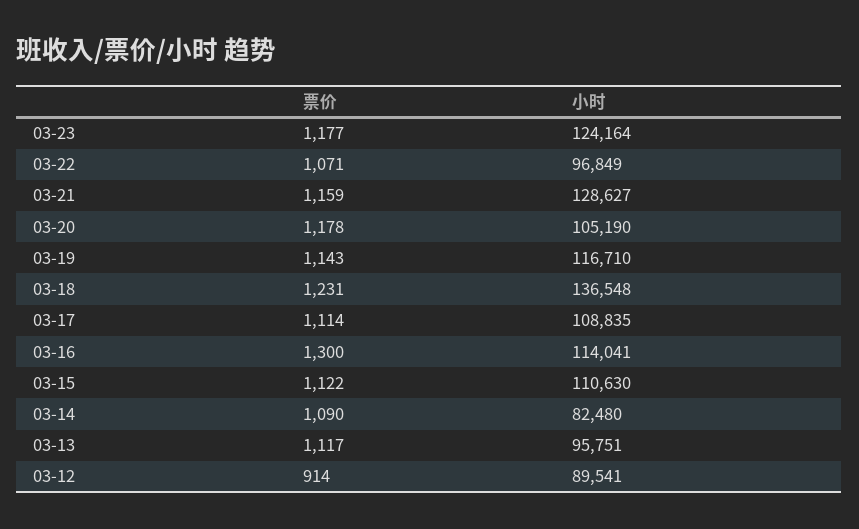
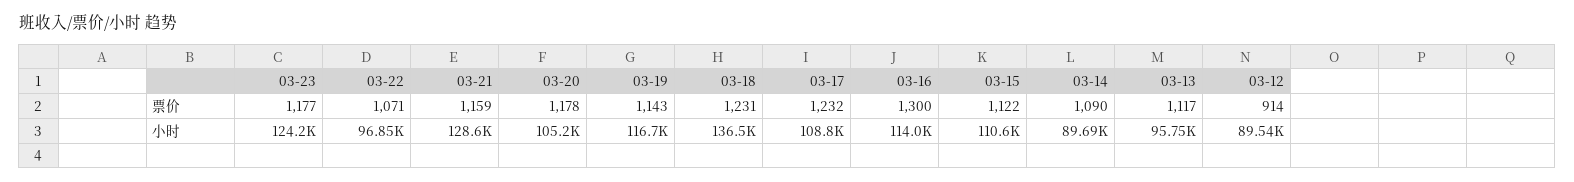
票价, 03-17: 1114 -> 1232
小时, 03-14: 82480 -> 89690

